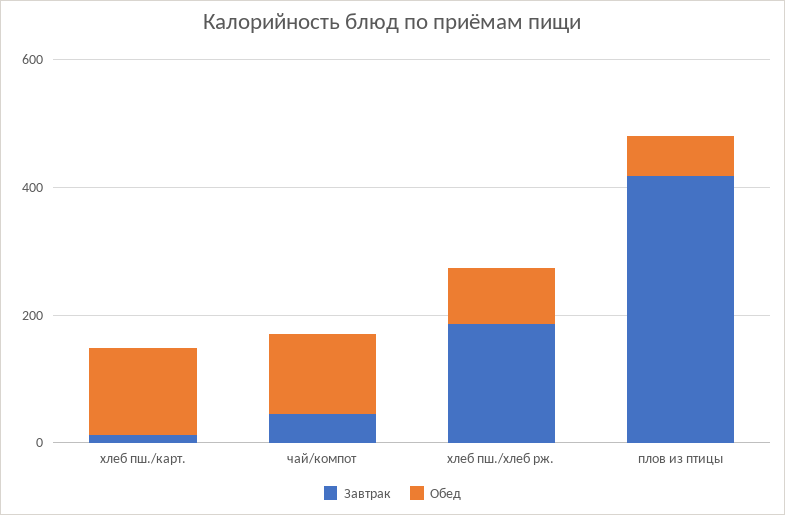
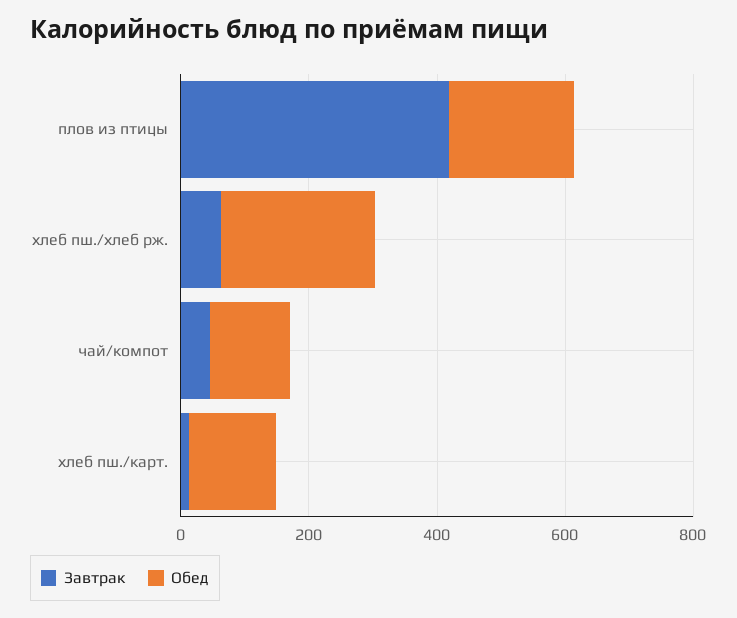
Завтрак, хлеб пш./хлеб рж.: 200 -> 50
Обед, хлеб пш./хлеб рж.: 100 -> 250
Обед, плов из птицы: 50 -> 200

